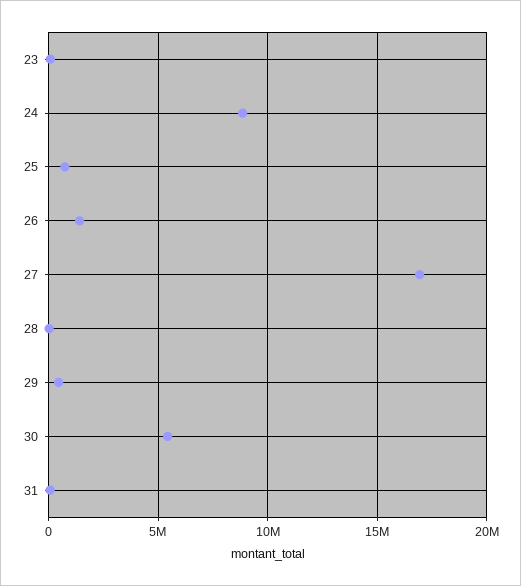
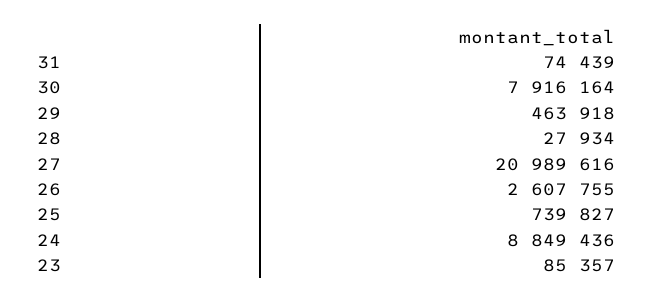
26: 1500000 -> 2607755
27: 17000000 -> 20989616
30: 5500000 -> 7916164

